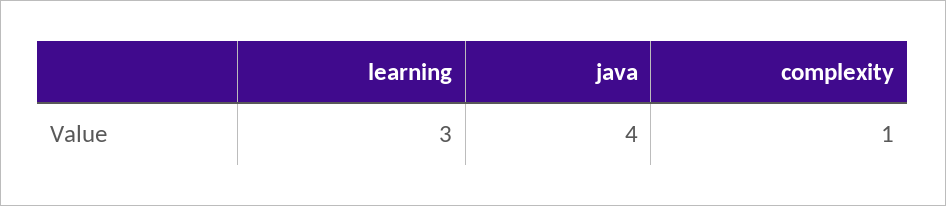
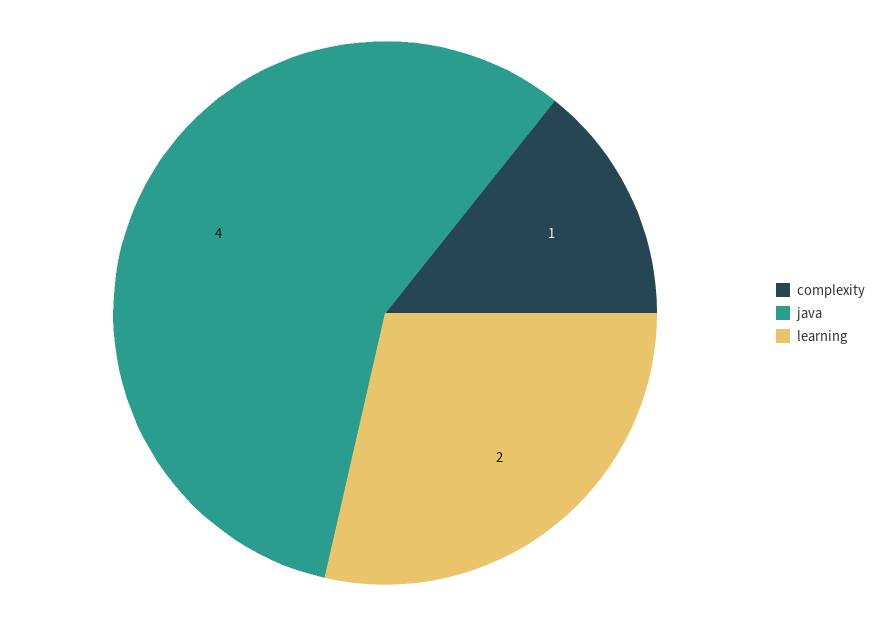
learning: 3 -> 2

